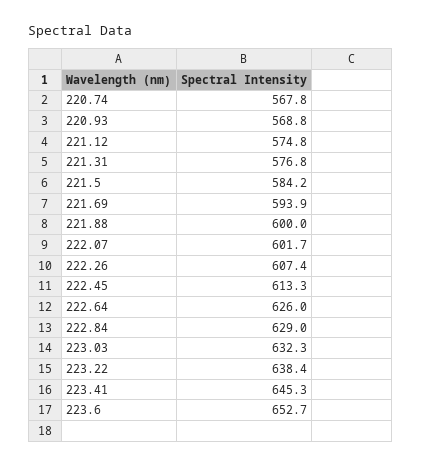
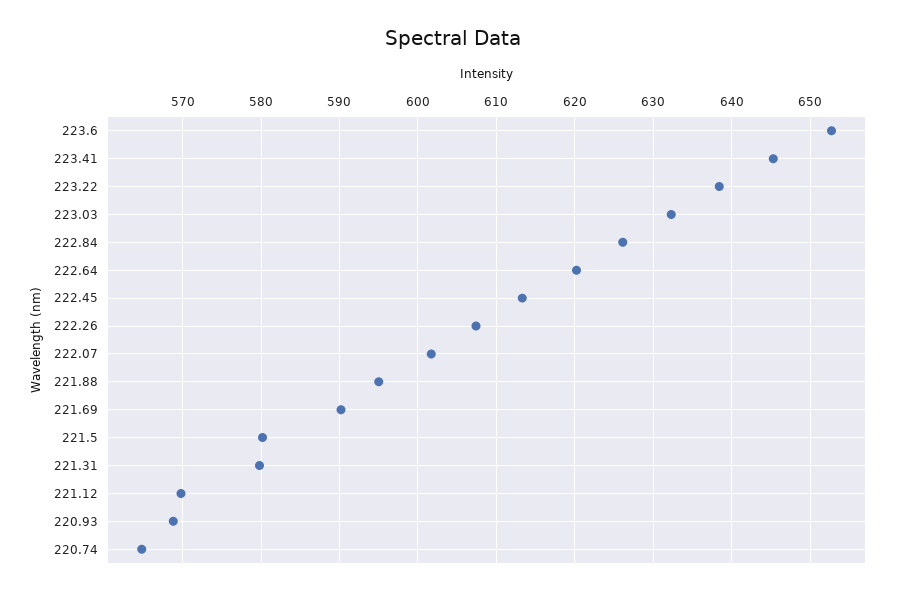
220.74: 567.8 -> 565
221.12: 574.8 -> 570
221.31: 576.8 -> 580
221.5: 584.2 -> 580
221.69: 593.9 -> 590
221.88: 600 -> 595
222.64: 626 -> 620
222.84: 629 -> 626

